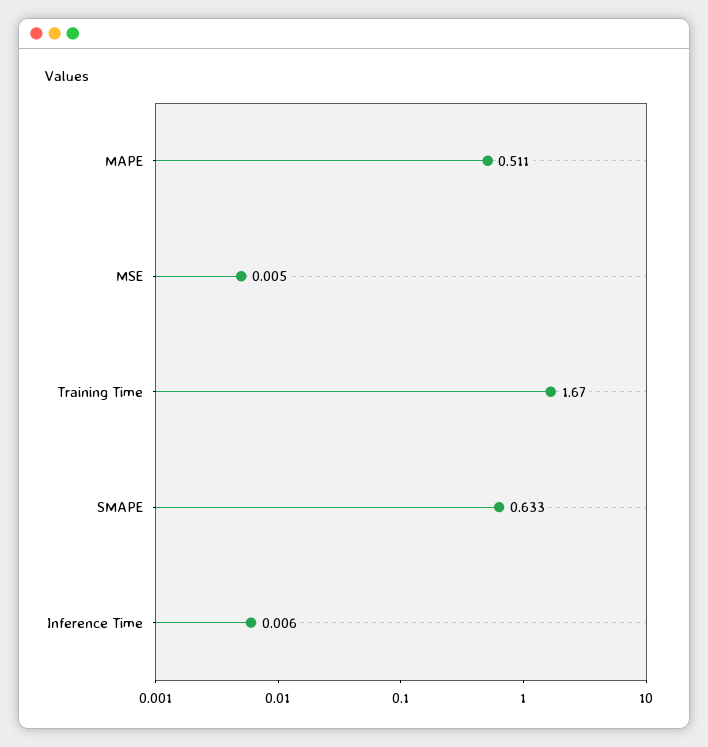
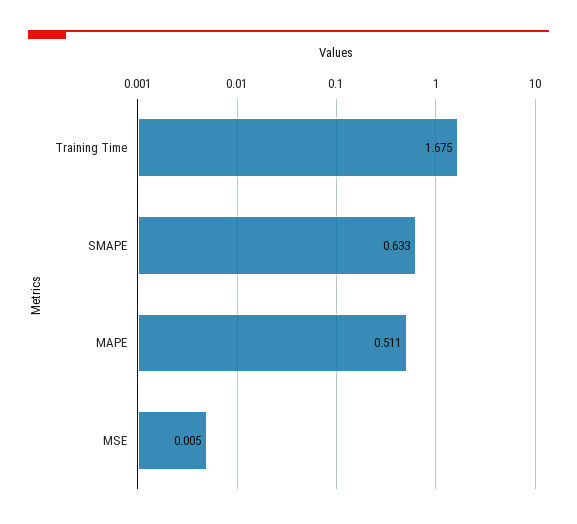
Training Time: 1.67 -> 1.675
Inference Time: 0.006 -> none

